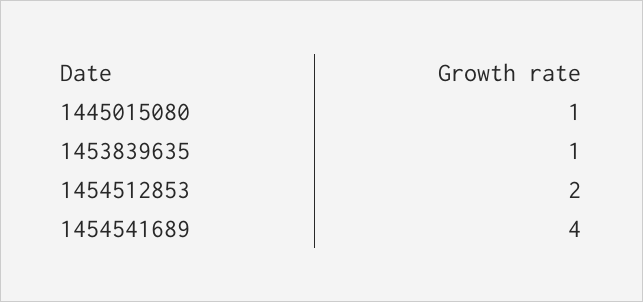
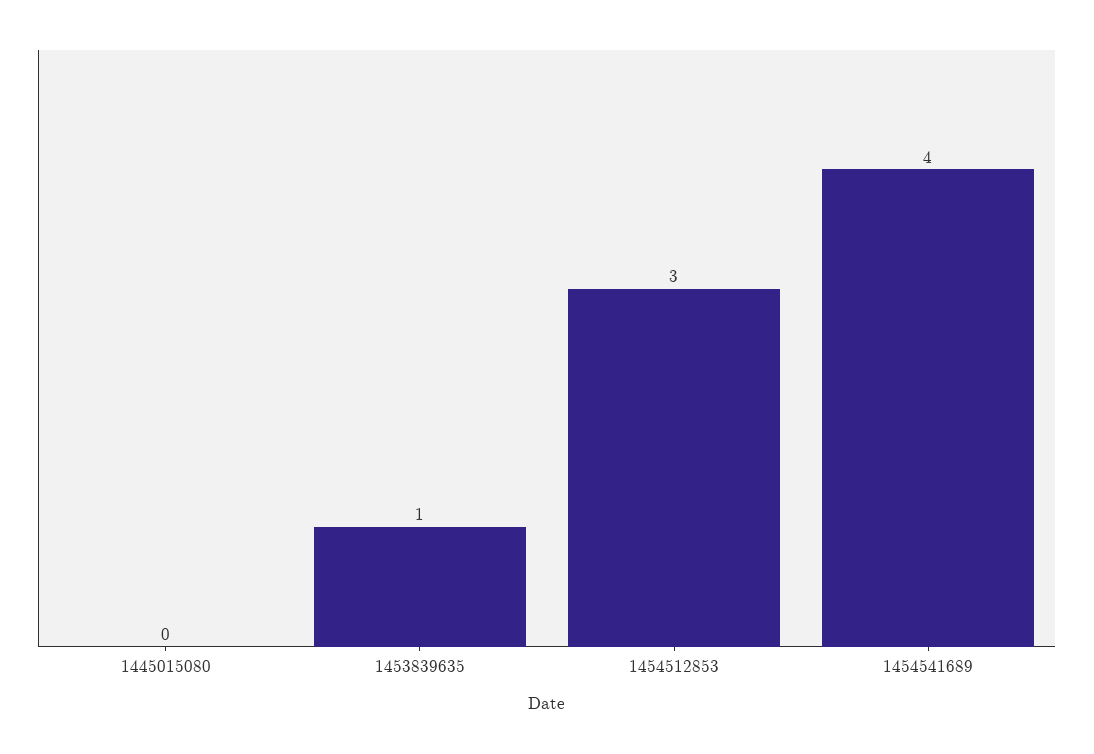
1445015080: 1 -> 0
1454512853: 2 -> 3

